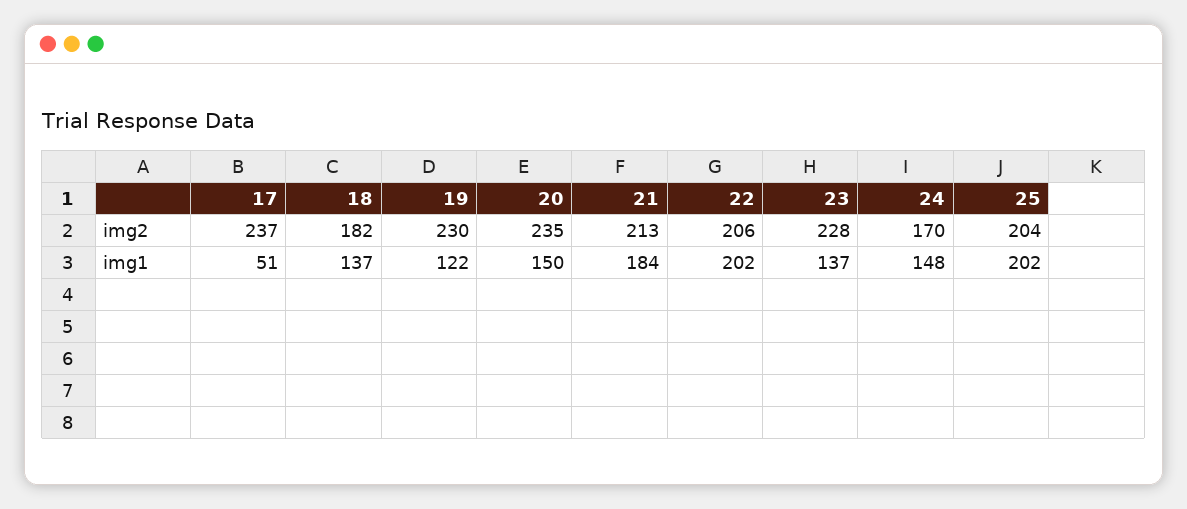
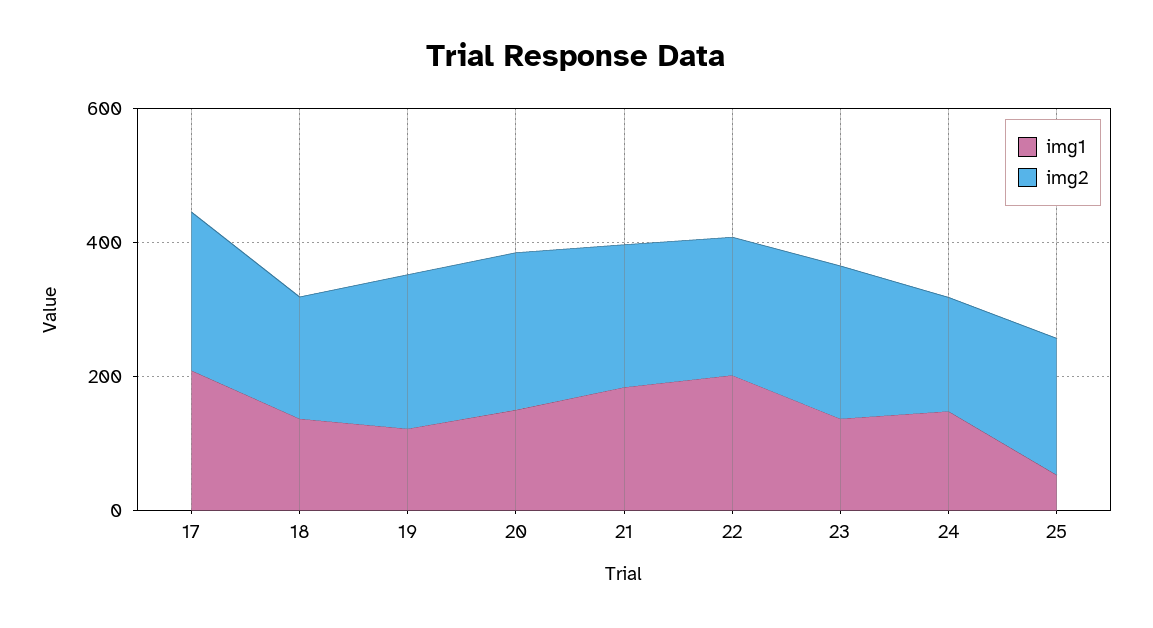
img1, 17: 51 -> 200
img1, 25: 202 -> 50

